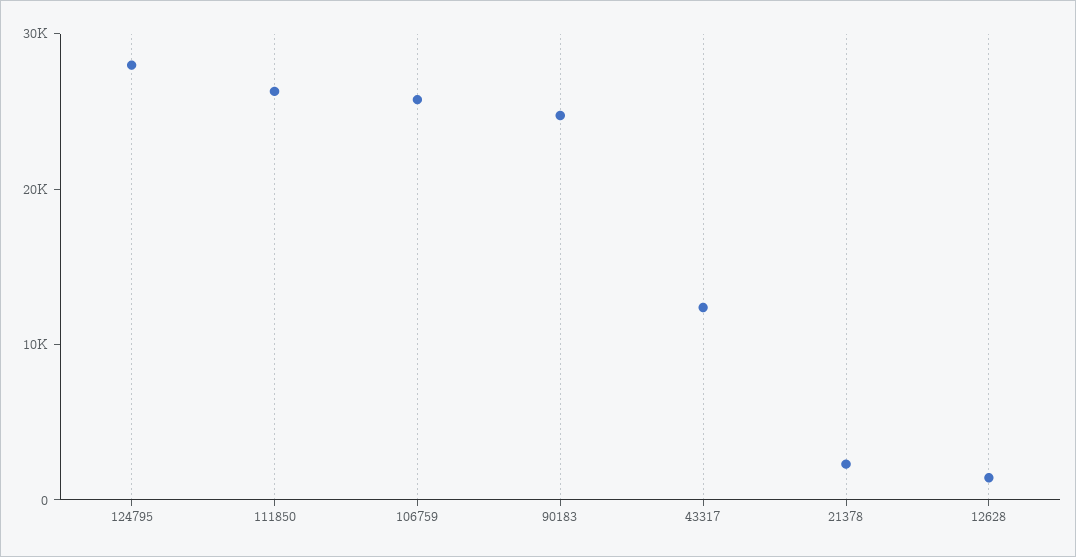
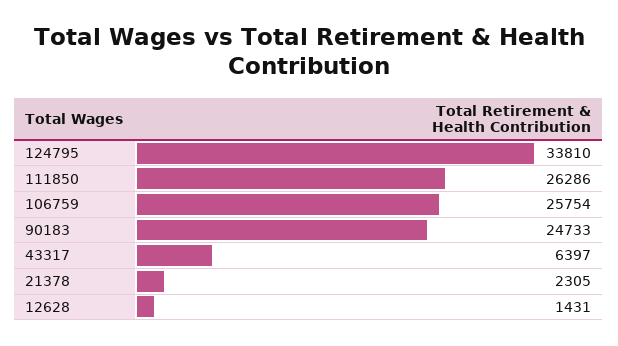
124795: 28000 -> 33810
43317: 12000 -> 6397

